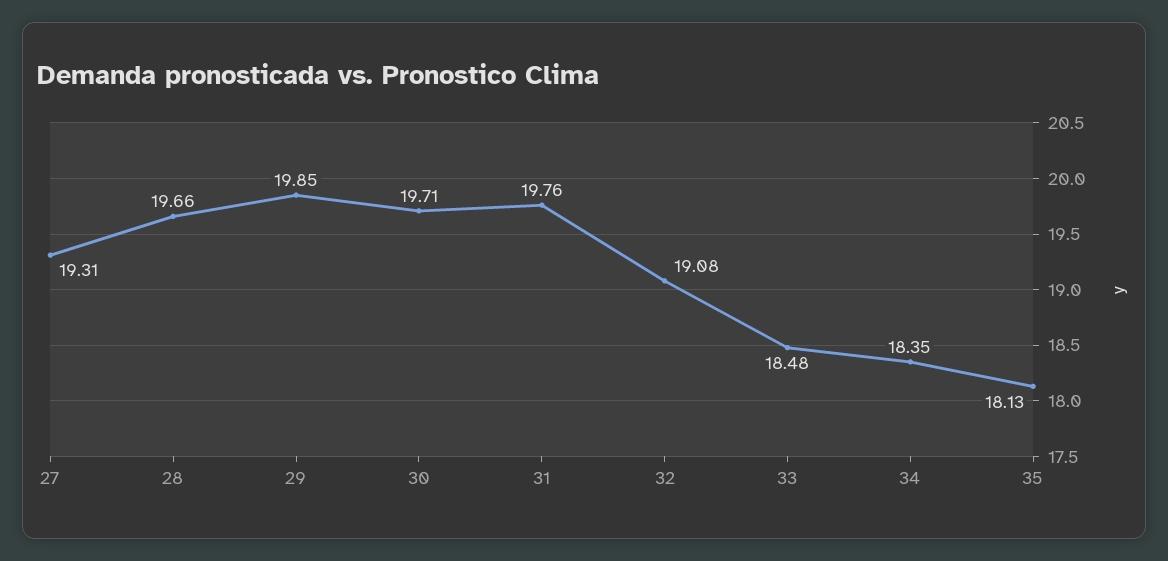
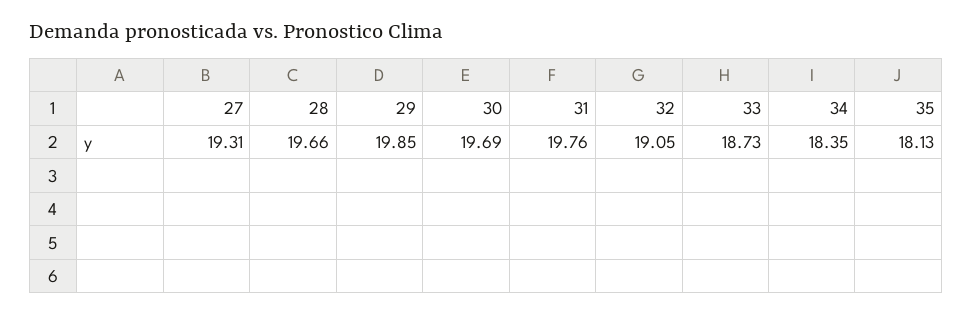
30: 19.71 -> 19.69
32: 19.08 -> 19.05
33: 18.48 -> 18.73

